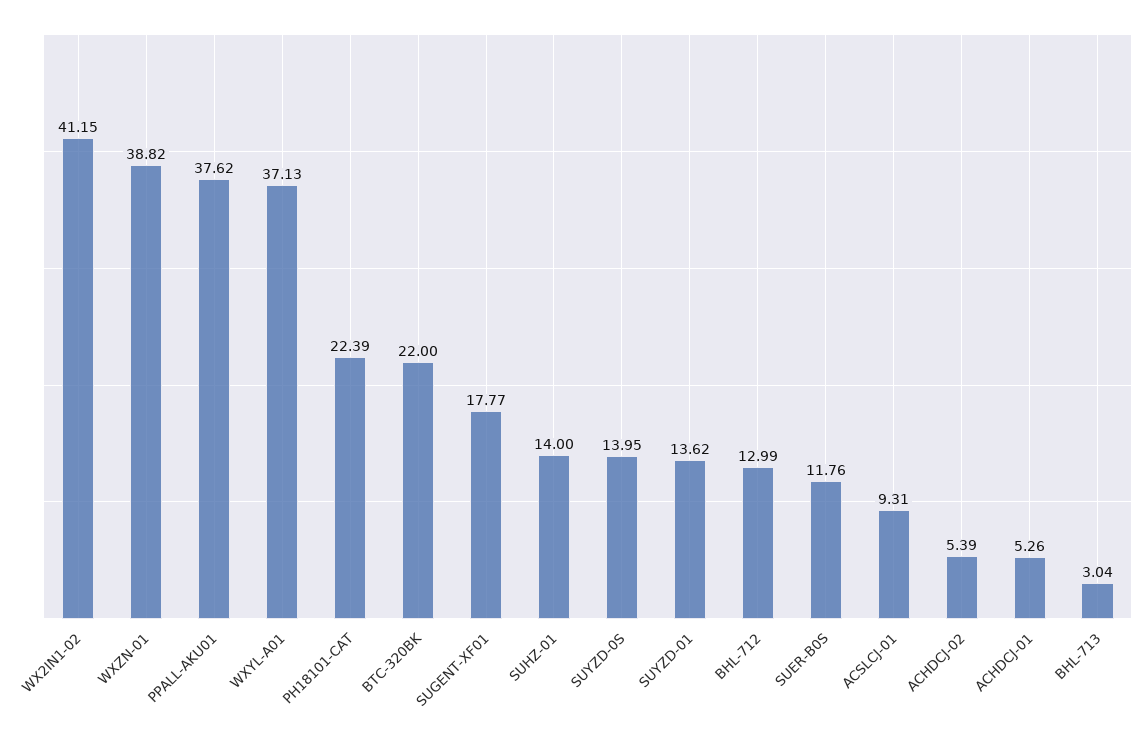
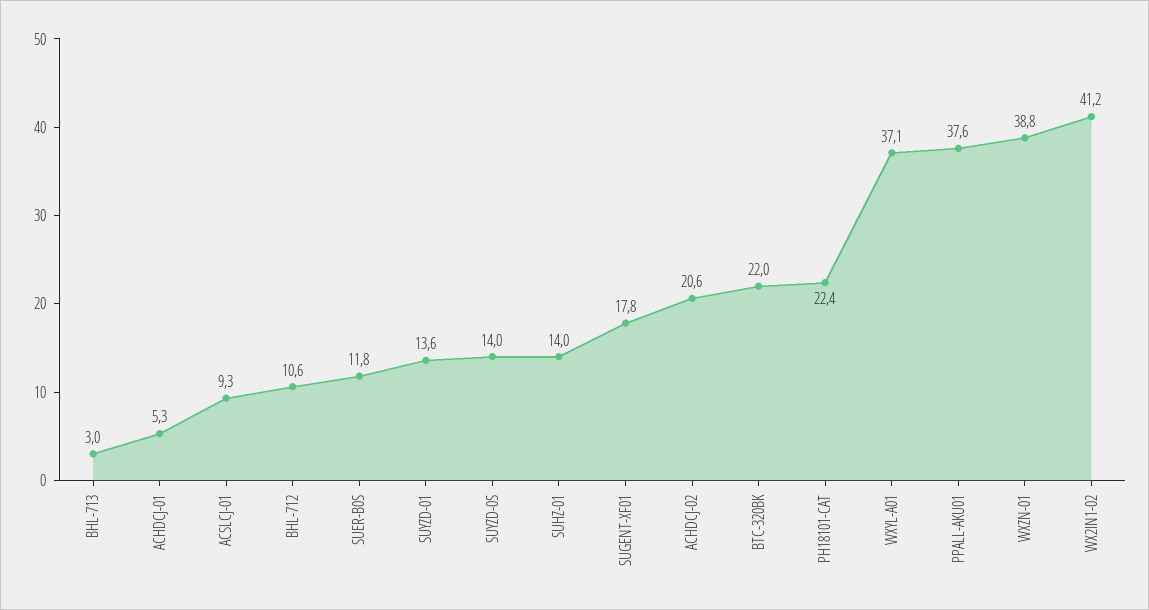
BHL-712: 12.99 -> 10.6
ACHDCJ-02: 5.39 -> 20.6

